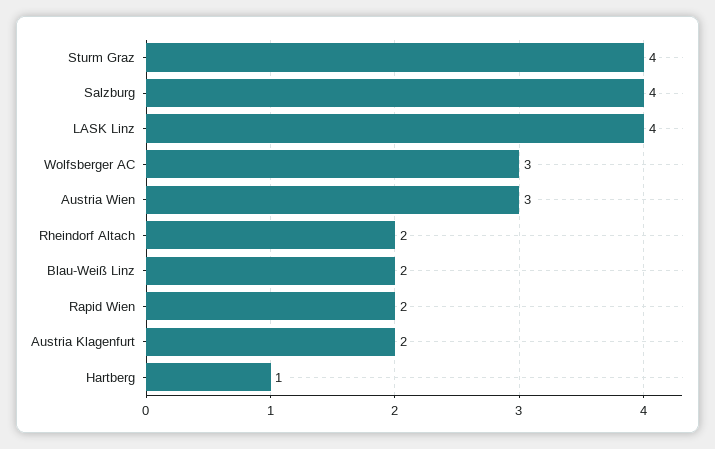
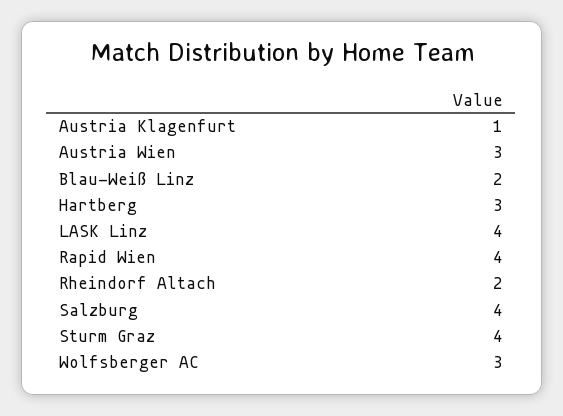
Rapid Wien: 2 -> 4
Austria Klagenfurt: 2 -> 1
Hartberg: 1 -> 3

